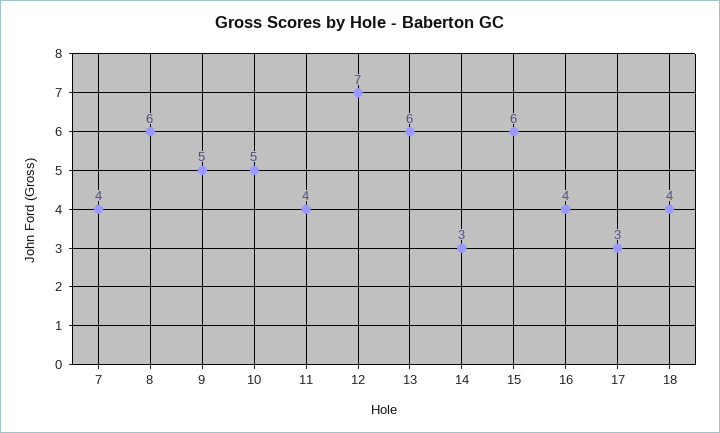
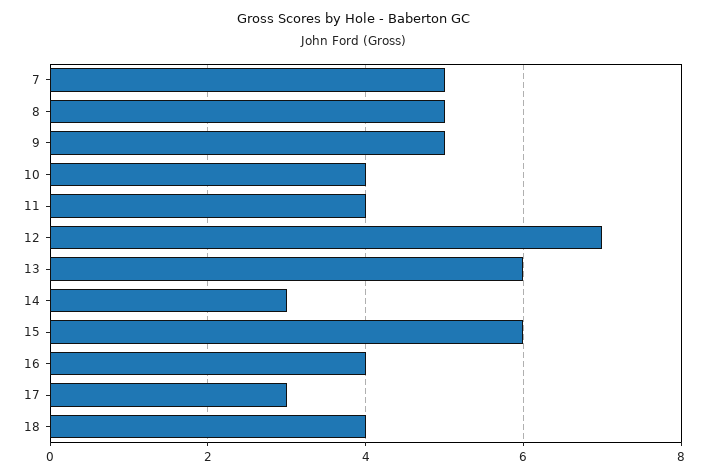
7: 4 -> 5
8: 6 -> 5
10: 5 -> 4

